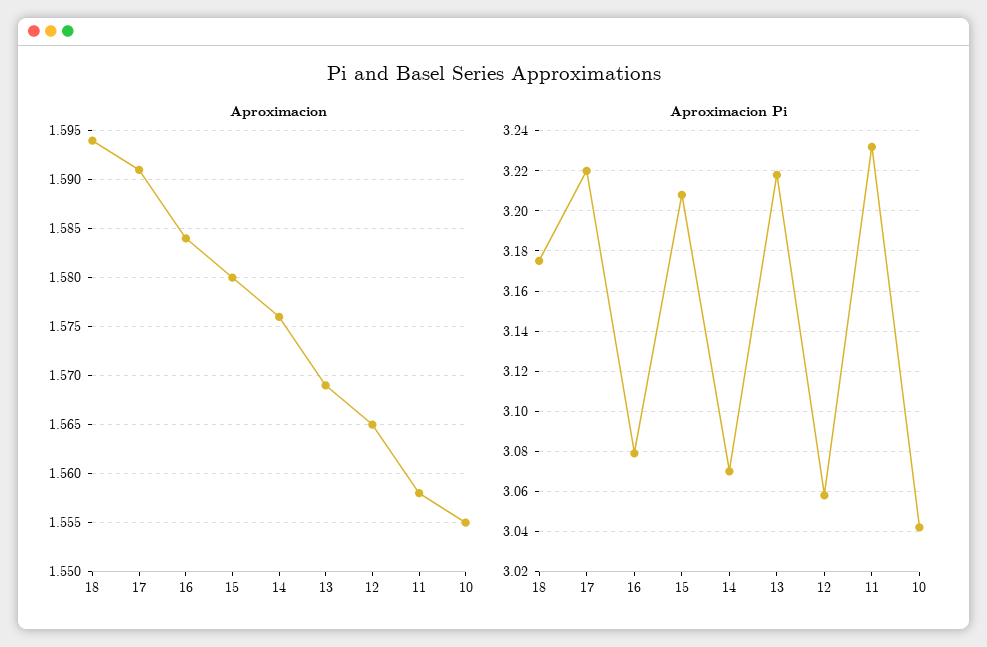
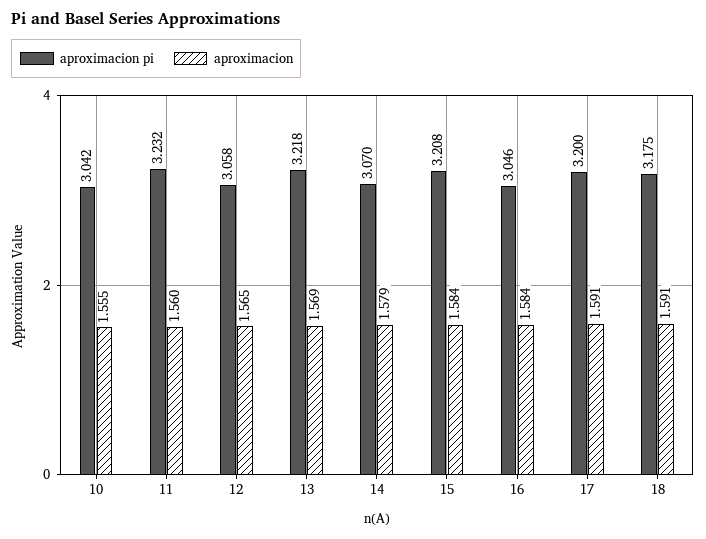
Aproximacion, 18: 1.594 -> 1.591
Aproximacion, 15: 1.58 -> 1.584
Aproximacion, 14: 1.576 -> 1.579
Aproximacion, 11: 1.558 -> 1.56
Aproximacion Pi, 17: 3.22 -> 3.2
Aproximacion Pi, 16: 3.08 -> 3.046

